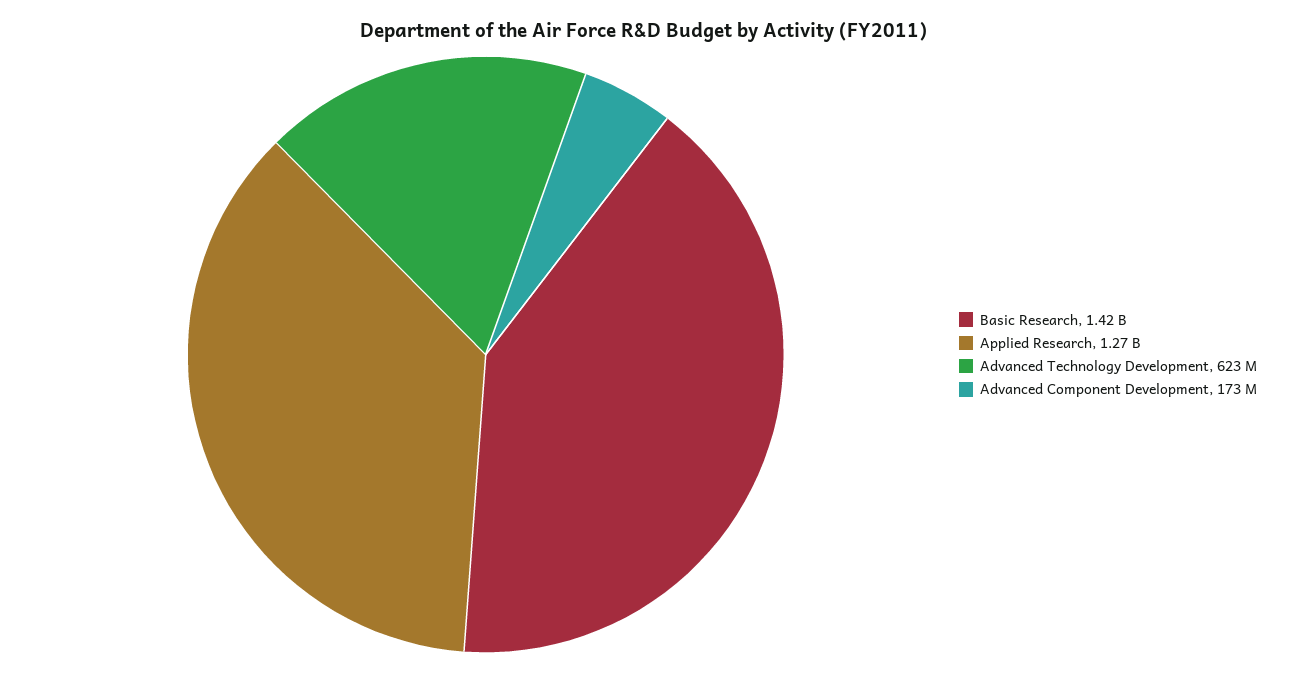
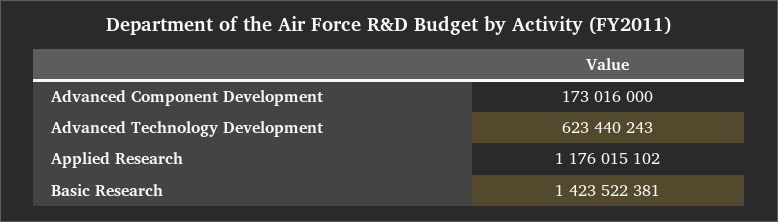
Applied Research: 1270000000 -> 1176015102

